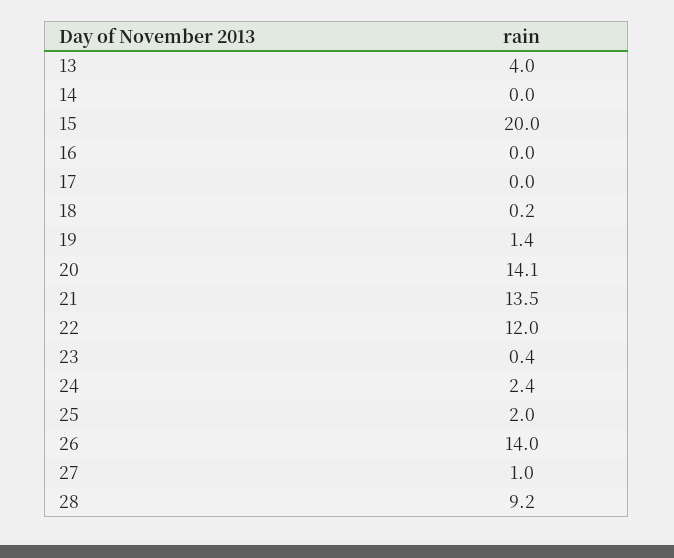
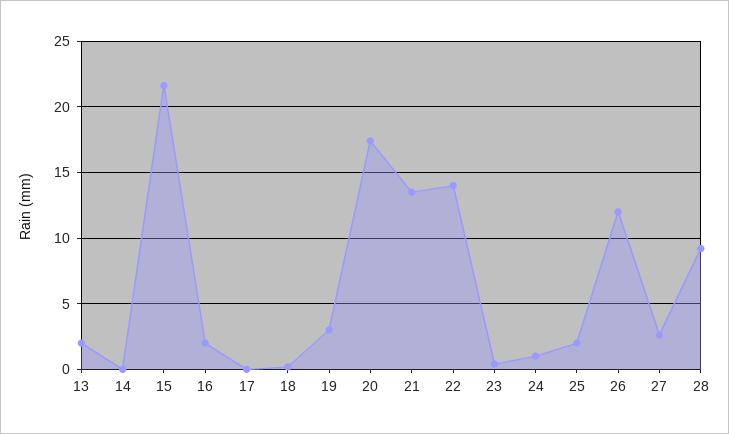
13: 4 -> 2
15: 20 -> 21.5
16: 0 -> 2
19: 1.4 -> 3
20: 14.1 -> 17.5
22: 12 -> 14
24: 2.4 -> 1
26: 14 -> 12
27: 1 -> 2.5

